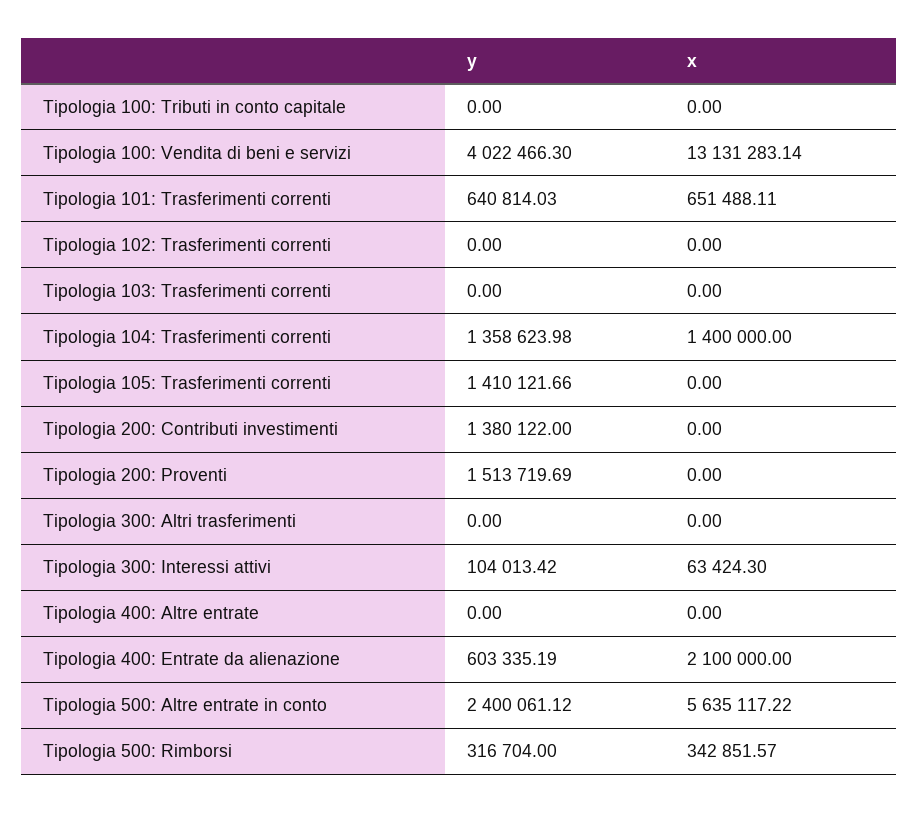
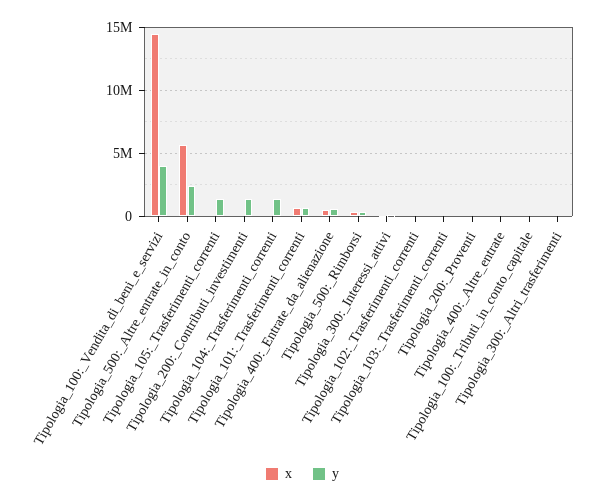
x, Tipologia 100: Vendita di beni e servizi: 13131283.14 -> 14500000
x, Tipologia 104: Trasferimenti correnti: 1400000 -> 0
y, Tipologia 200: Proventi: 1513719.69 -> 0
x, Tipologia 400: Entrate da alienazione: 2100000 -> 500000

